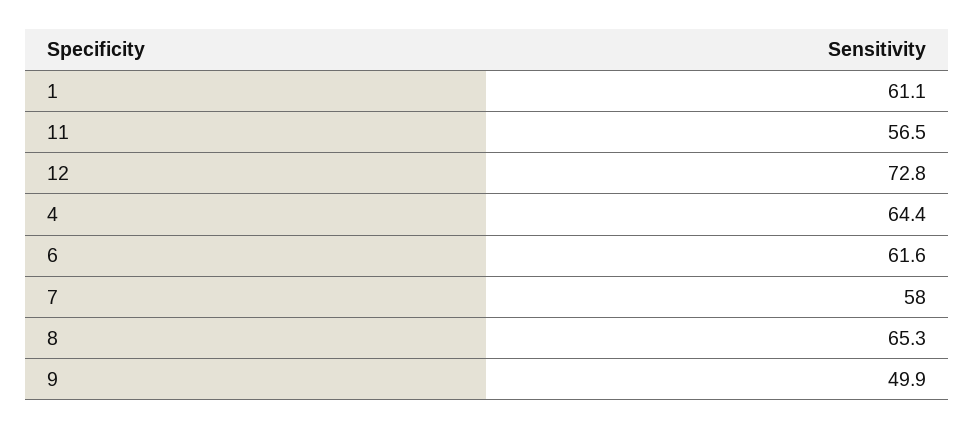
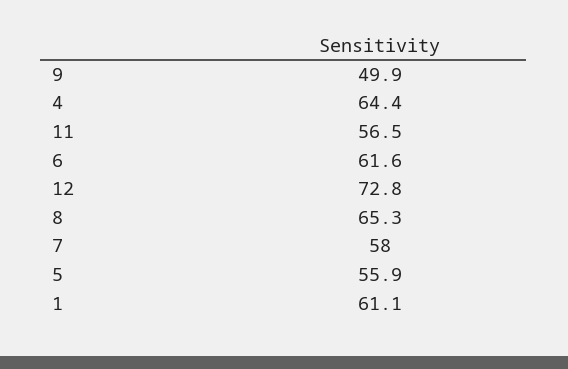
5: none -> 55.9

